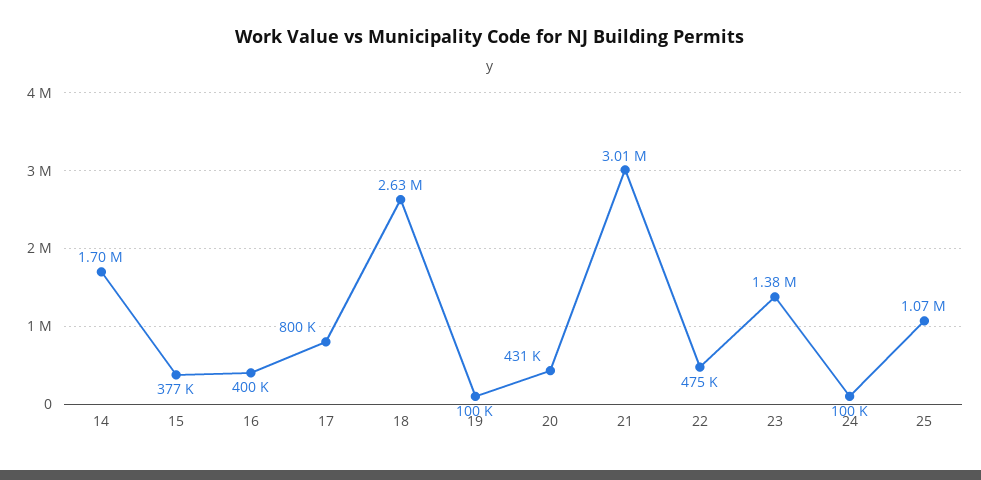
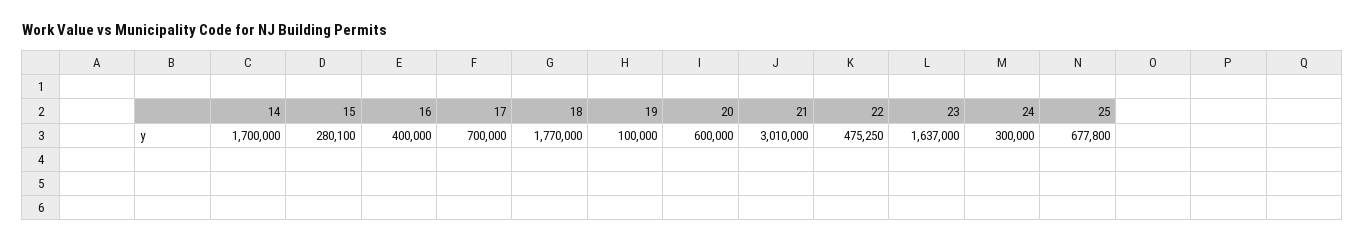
15: 377000 -> 280100
17: 800000 -> 700000
18: 2630000 -> 1770000
20: 431000 -> 600000
23: 1380000 -> 1637000
24: 100000 -> 300000
25: 1070000 -> 677800

